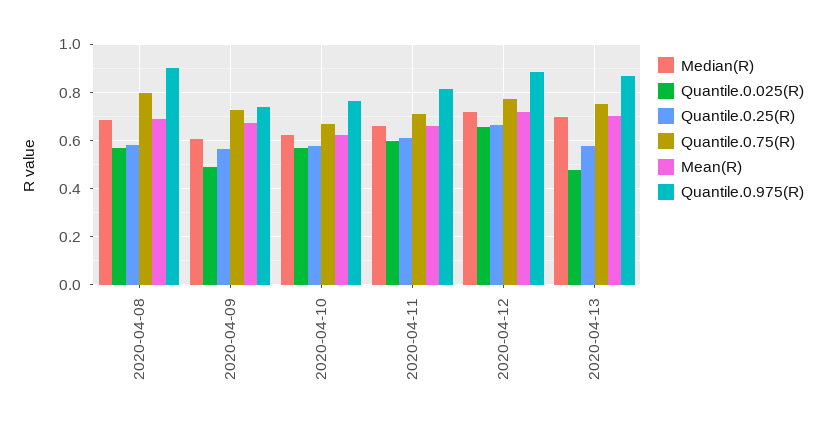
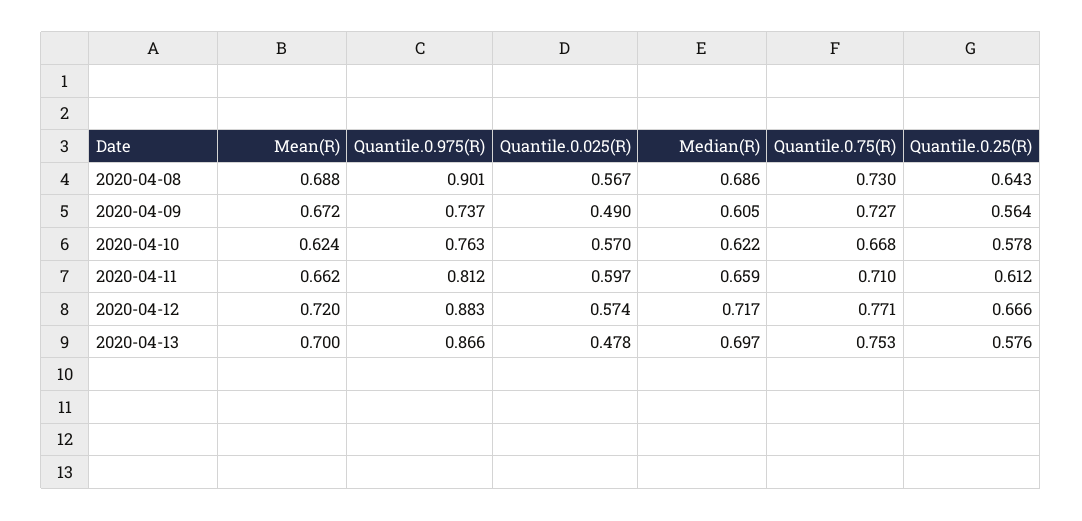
Quantile.0.25(R), 2020-04-08: 0.575 -> 0.643
Quantile.0.75(R), 2020-04-08: 0.8 -> 0.73
Quantile.0.025(R), 2020-04-12: 0.65 -> 0.574

